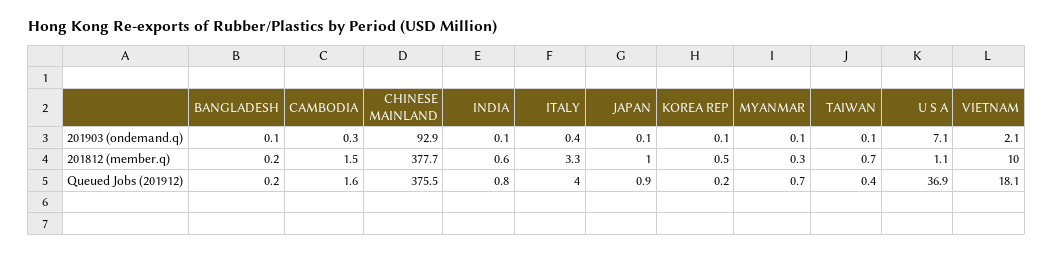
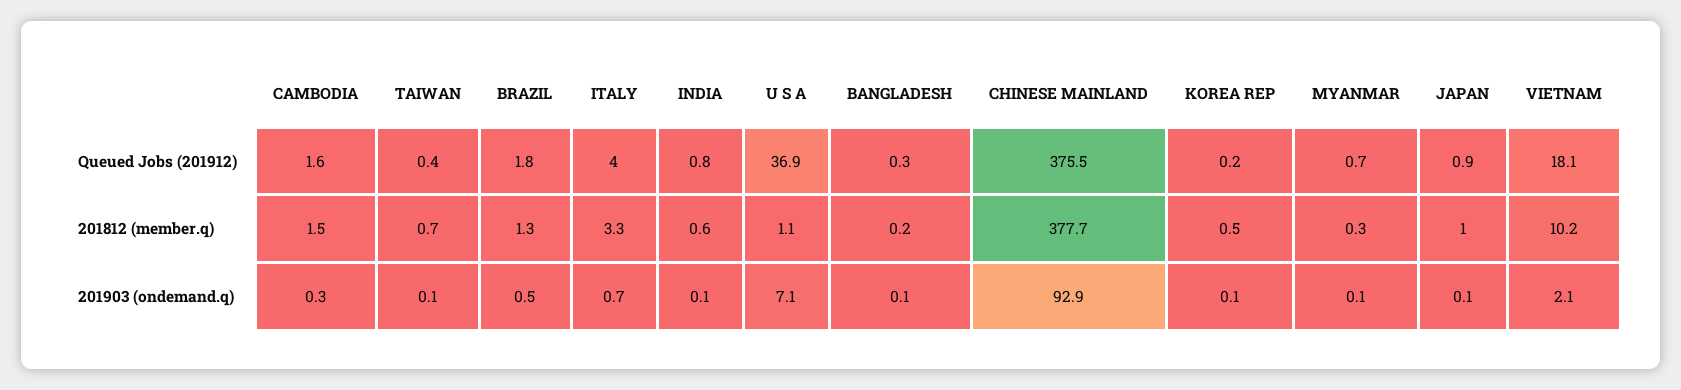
ITALY, 201903 (ondemand.q): 0.4 -> 0.7
VIETNAM, 201812 (member.q): 10 -> 10.2
BANGLADESH, Queued Jobs (201912): 0.2 -> 0.3
BRAZIL, Queued Jobs (201912): none -> 1.8
BRAZIL, 201812 (member.q): none -> 1.3
BRAZIL, 201903 (ondemand.q): none -> 0.5

